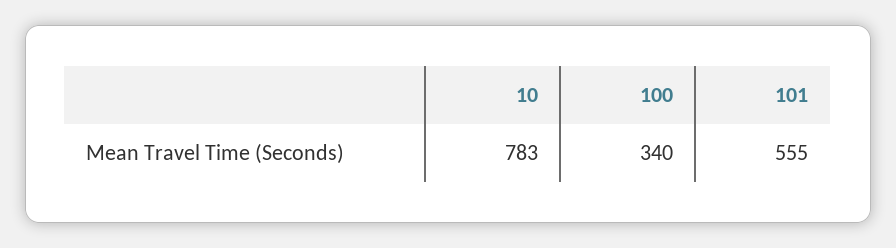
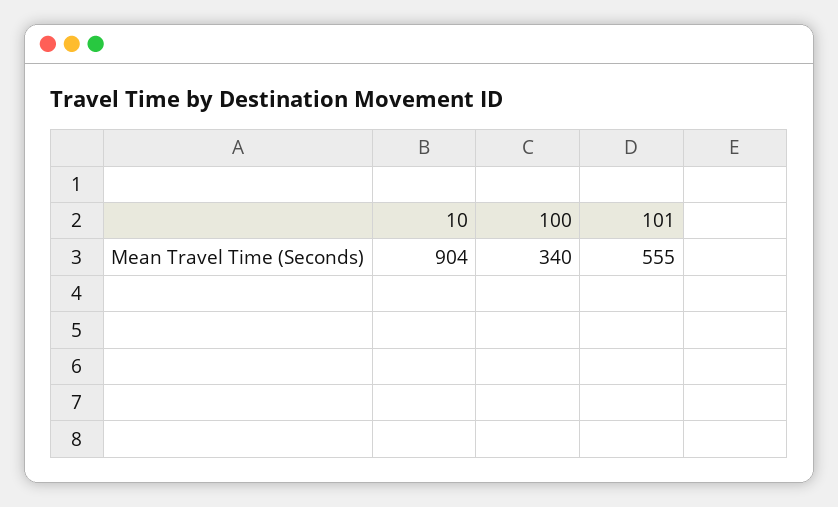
10: 783 -> 904

